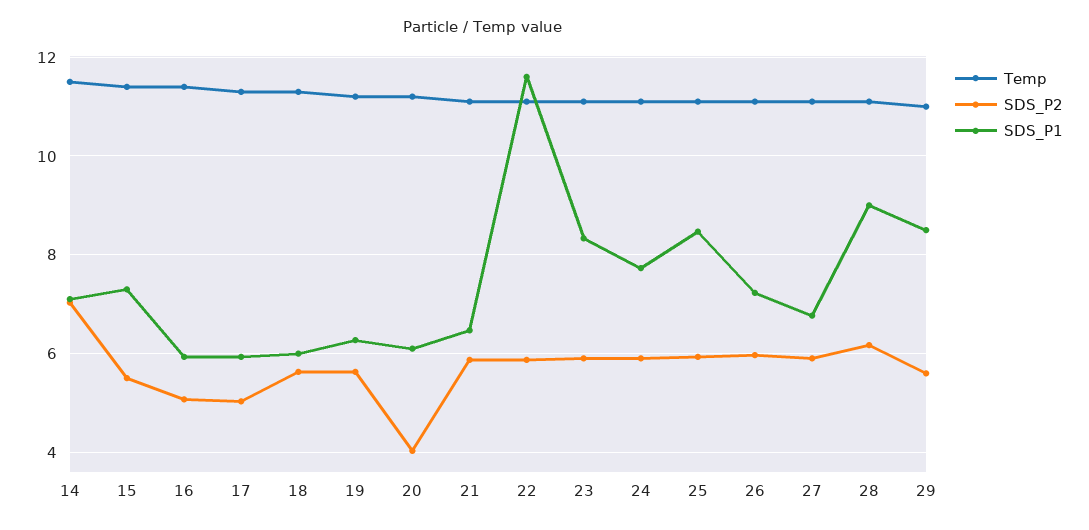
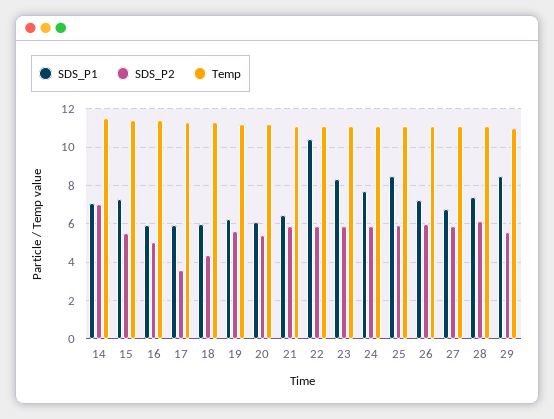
SDS_P2, 17: 5 -> 3.5
SDS_P2, 18: 5.6 -> 4.5
SDS_P2, 20: 4 -> 5.5
SDS_P1, 22: 11.6 -> 10.5
SDS_P1, 28: 9 -> 7.5

